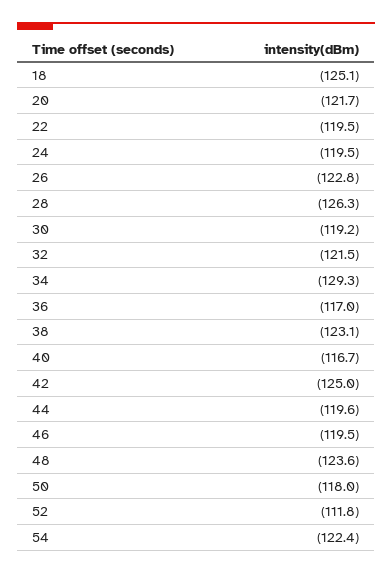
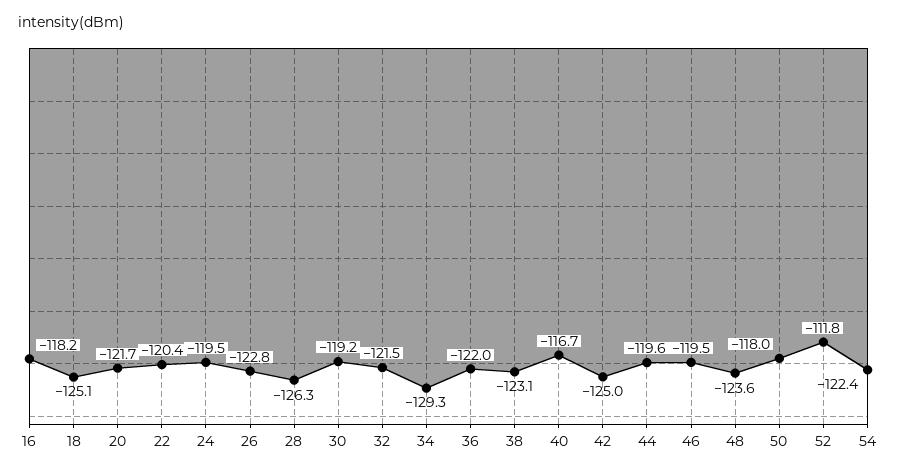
22: -119.5 -> -120.4
36: -117 -> -122
16: none -> -118.2

